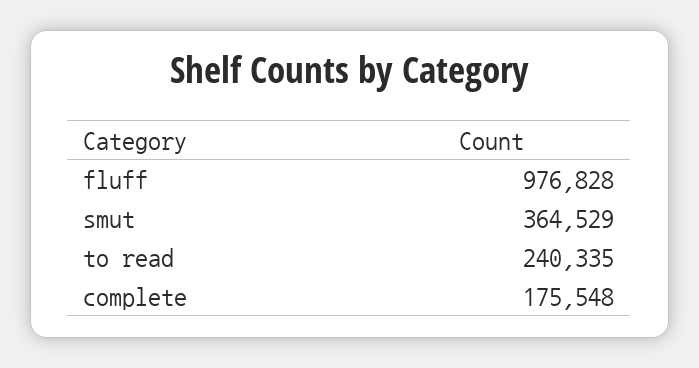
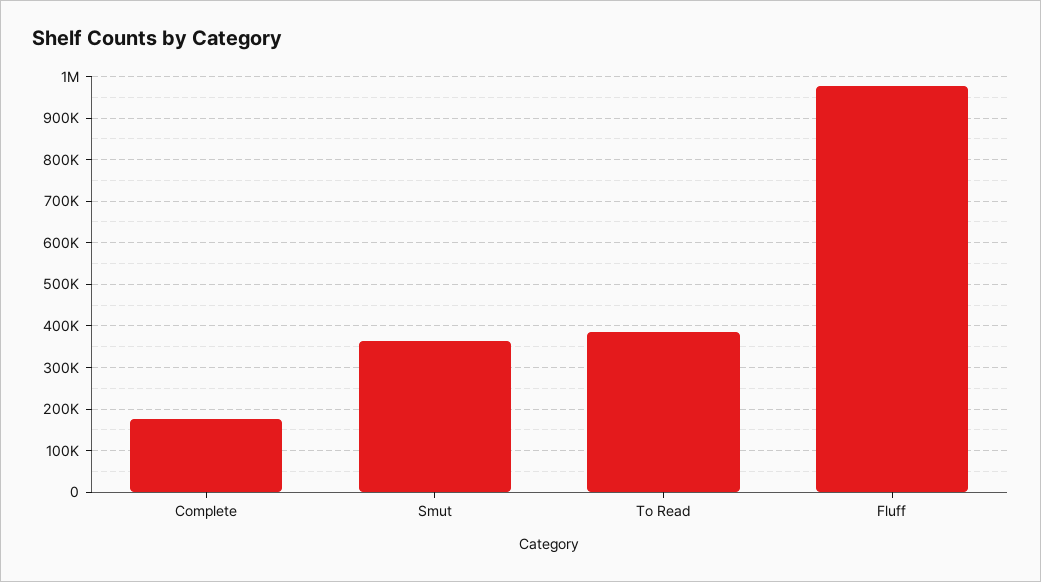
to read: 240335 -> 380000

